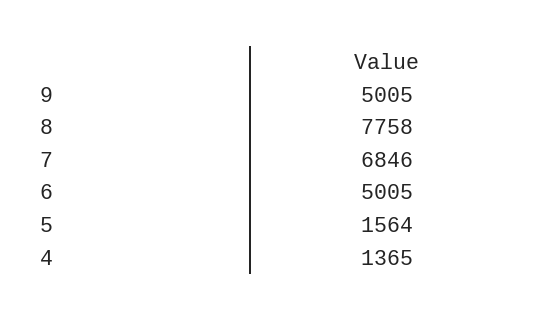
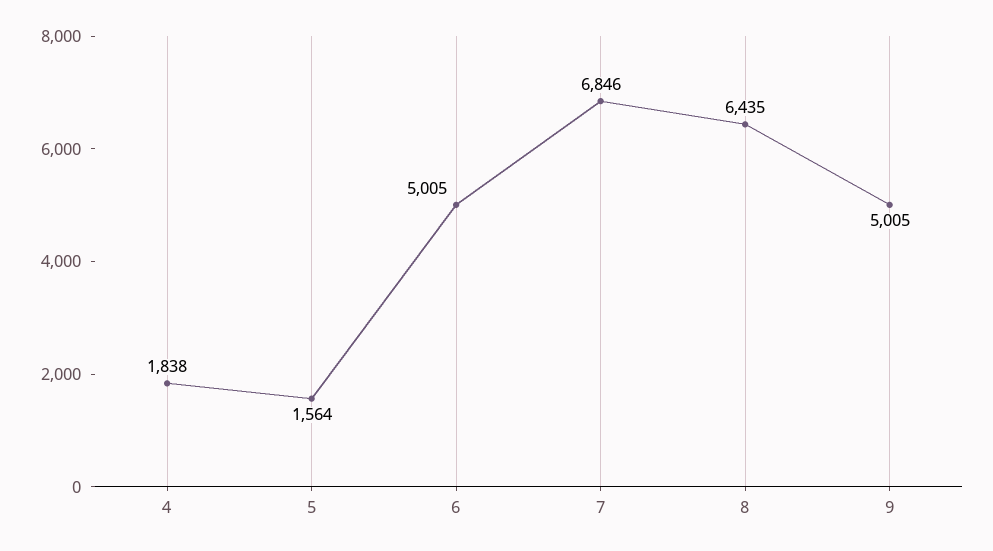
8: 7758 -> 6435
4: 1365 -> 1838

